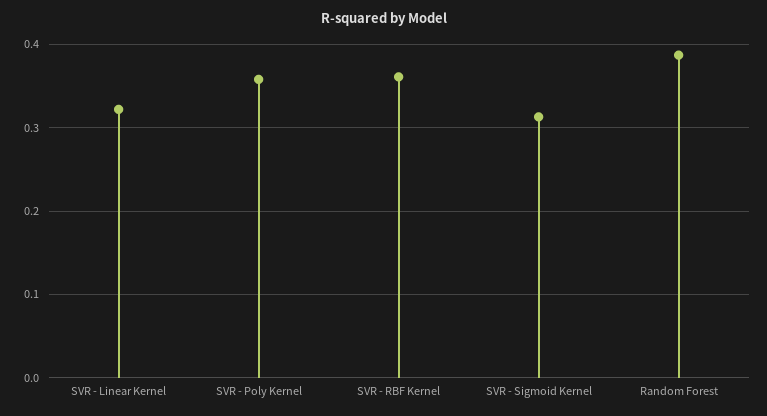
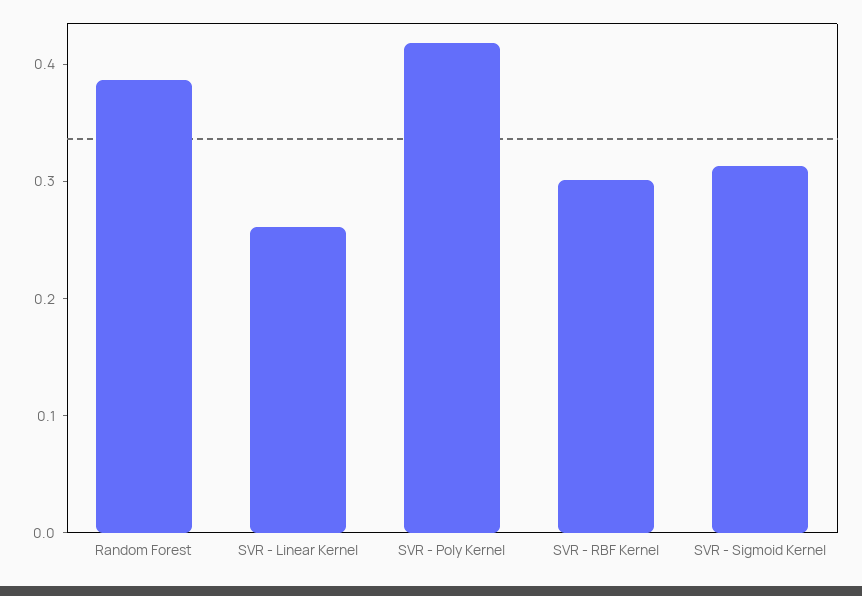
SVR - Linear Kernel: 0.32 -> 0.26
SVR - Poly Kernel: 0.36 -> 0.42
SVR - RBF Kernel: 0.36 -> 0.3

